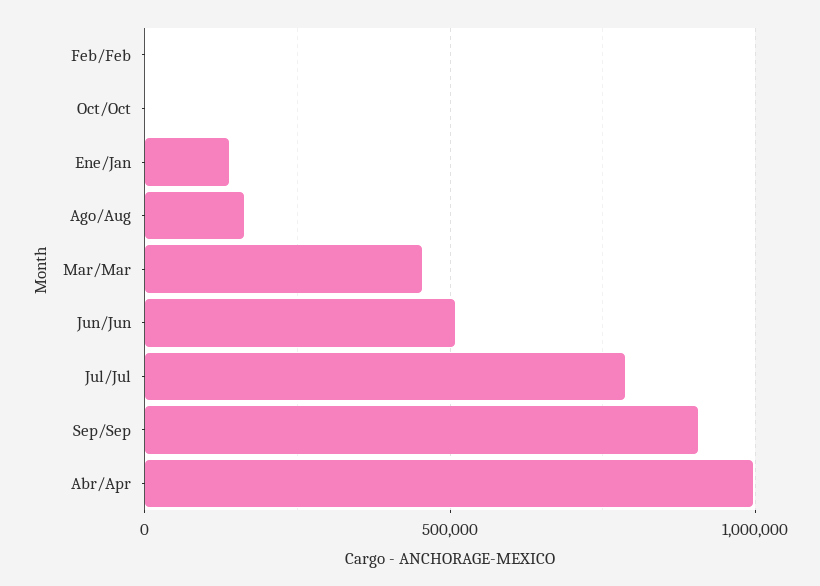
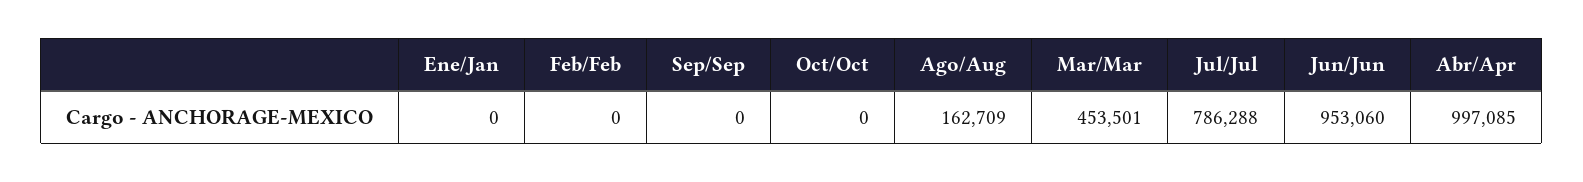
Ene/Jan: 150000 -> 0
Jun/Jun: 500000 -> 953060
Sep/Sep: 900000 -> 0

